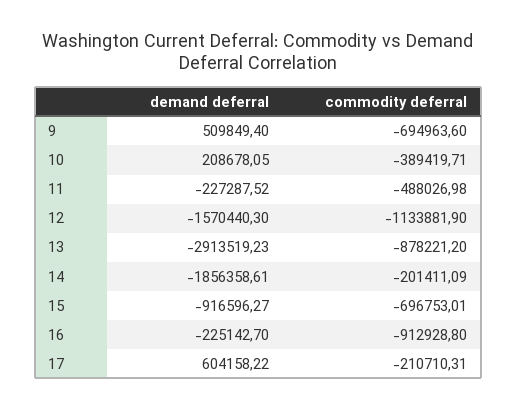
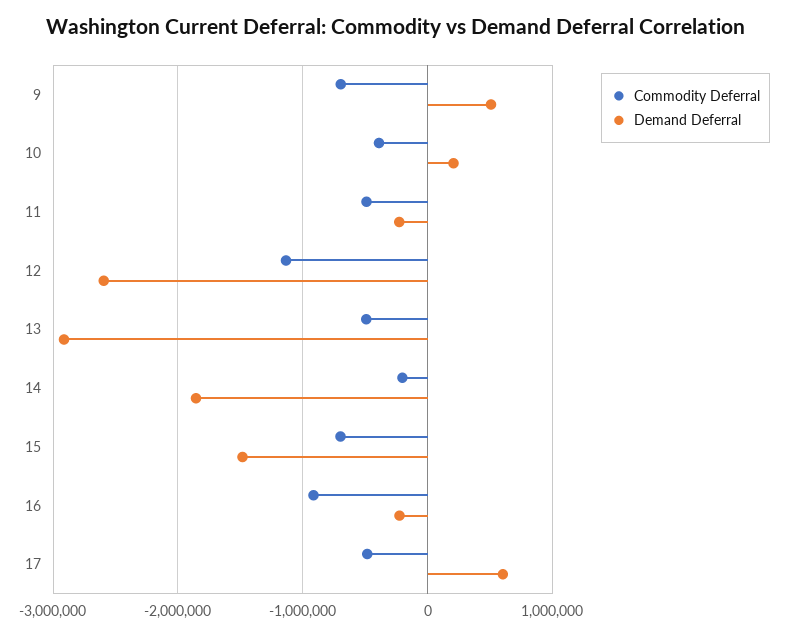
demand deferral, 12: -1570440.3 -> -2600000
commodity deferral, 13: -878221.2 -> -500000
demand deferral, 15: -916596.27 -> -1500000
commodity deferral, 17: -210710.31 -> -500000

